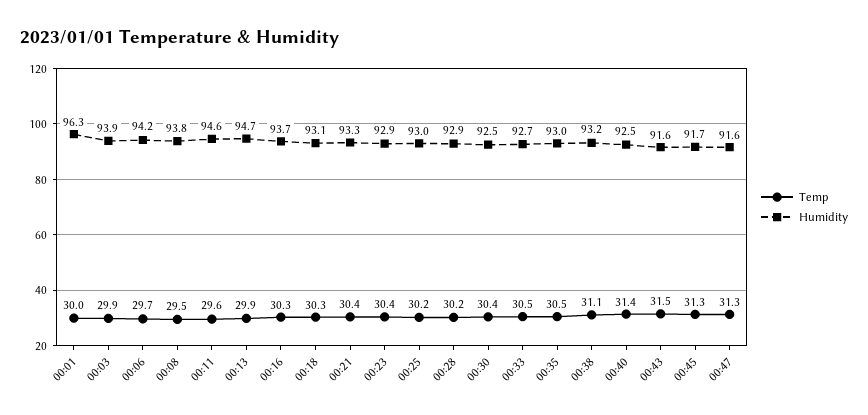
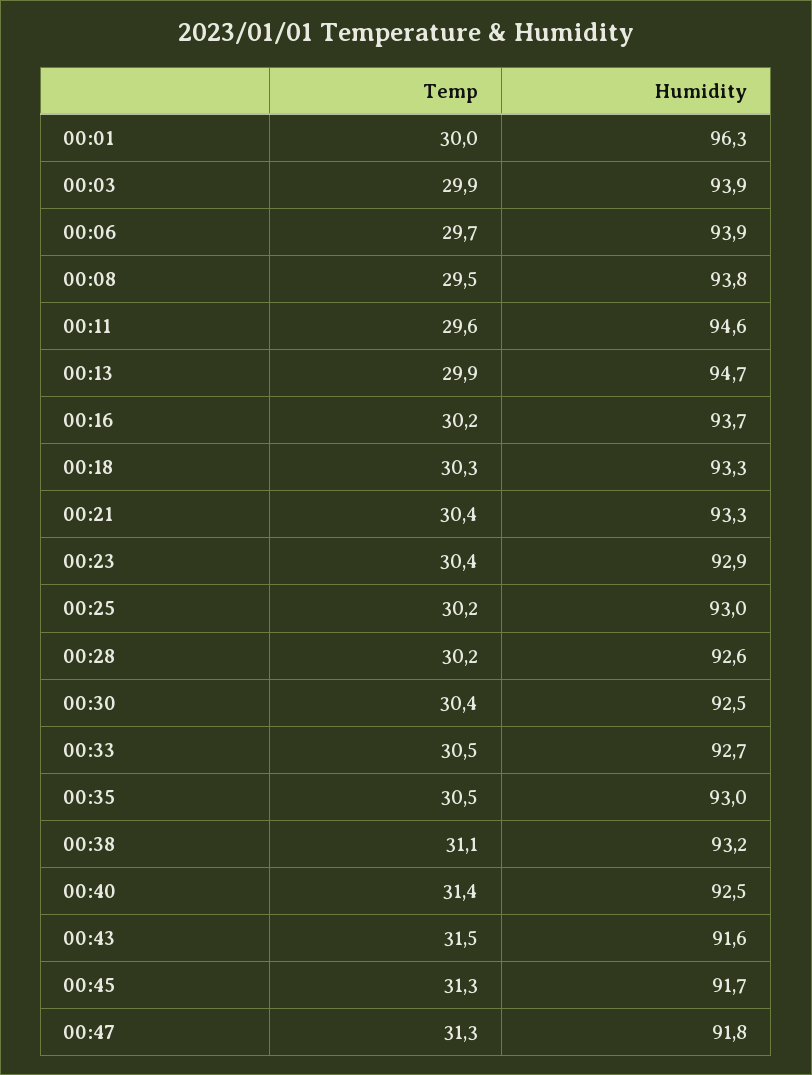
Humidity, 00:06: 94.2 -> 93.9
Temp, 00:16: 30.3 -> 30.2
Humidity, 00:18: 93.1 -> 93.3
Humidity, 00:28: 92.9 -> 92.6
Humidity, 00:47: 91.6 -> 91.8

